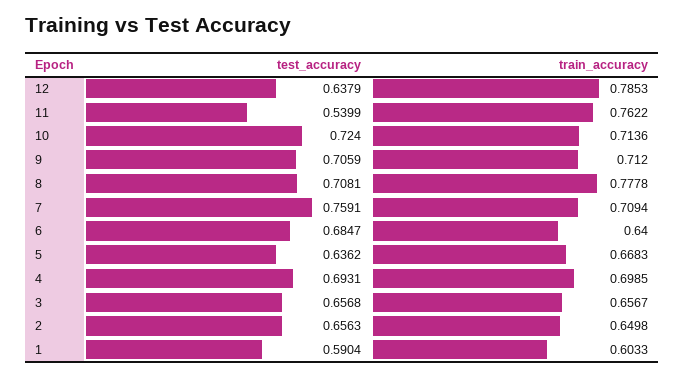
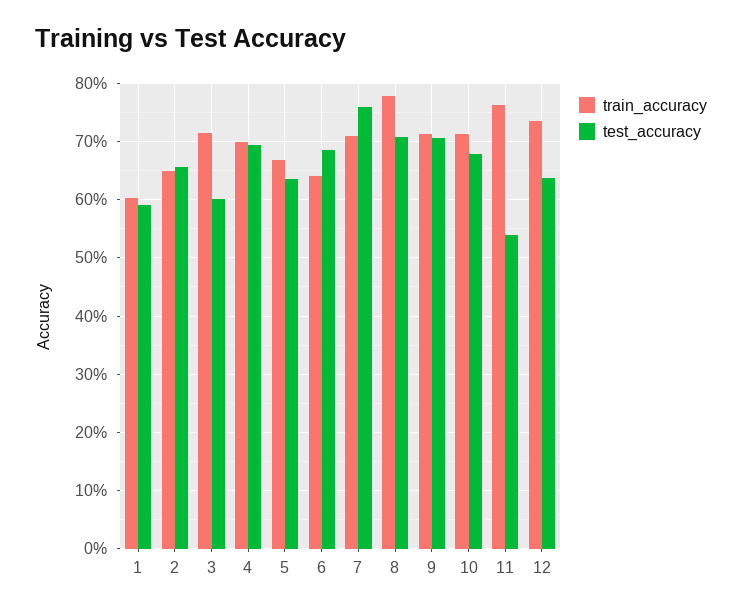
train_accuracy, 12: 0.7853 -> 0.74
test_accuracy, 10: 0.724 -> 0.68
test_accuracy, 3: 0.6568 -> 0.6
train_accuracy, 3: 0.6567 -> 0.72

